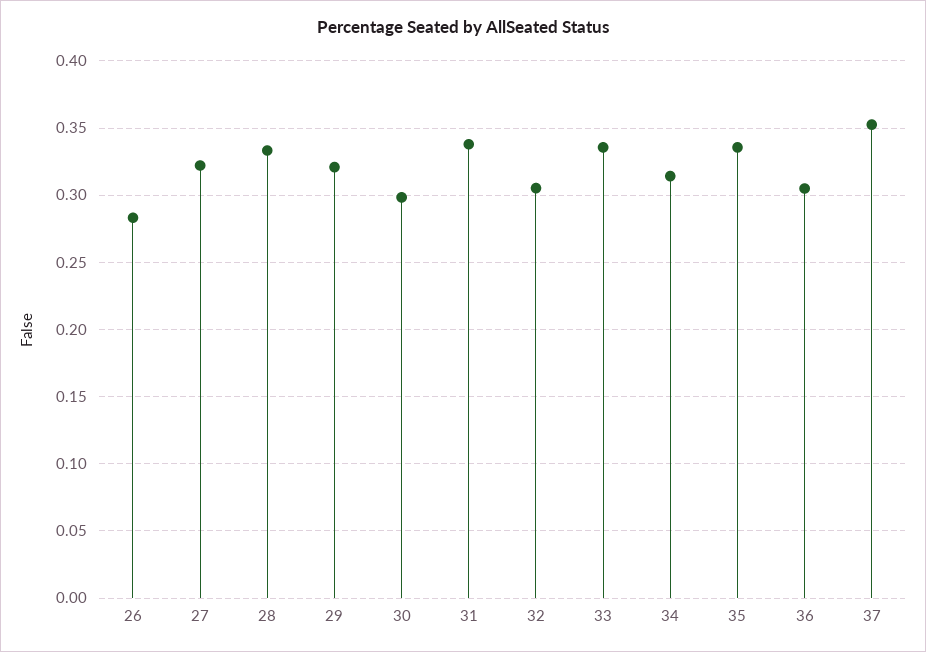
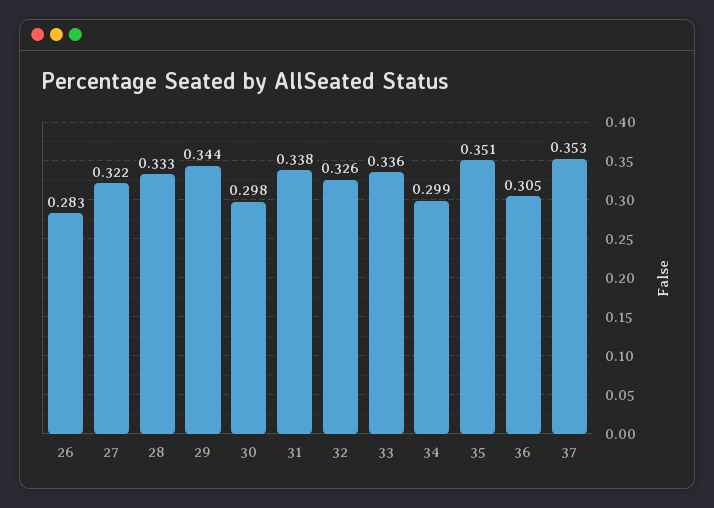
29: 0.32 -> 0.344
32: 0.305 -> 0.326
34: 0.315 -> 0.299
35: 0.335 -> 0.351

